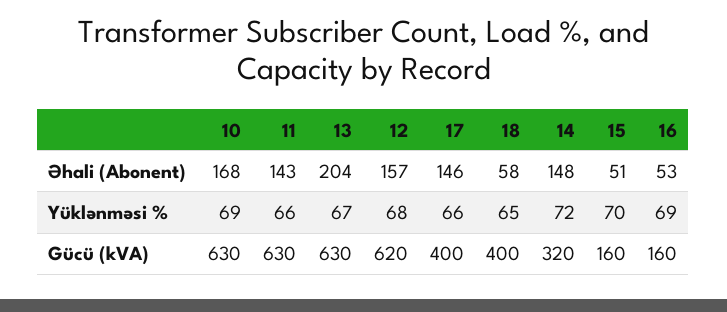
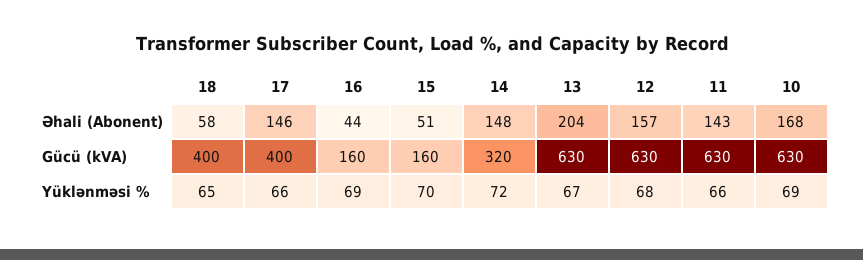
16, Əhali (Abonent): 53 -> 44
12, Gücü (kVA): 620 -> 630

